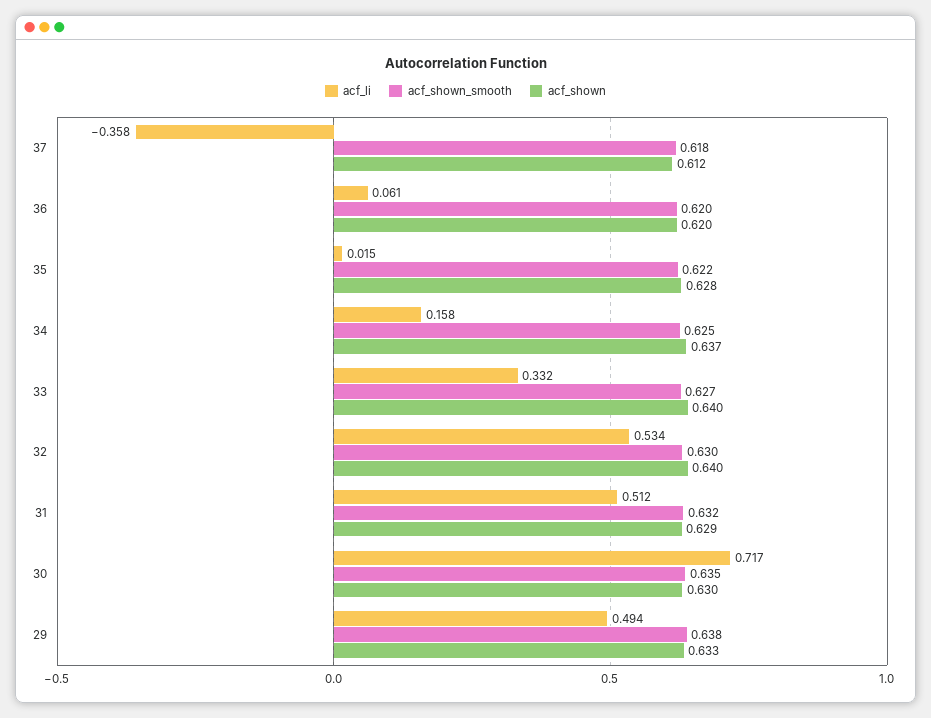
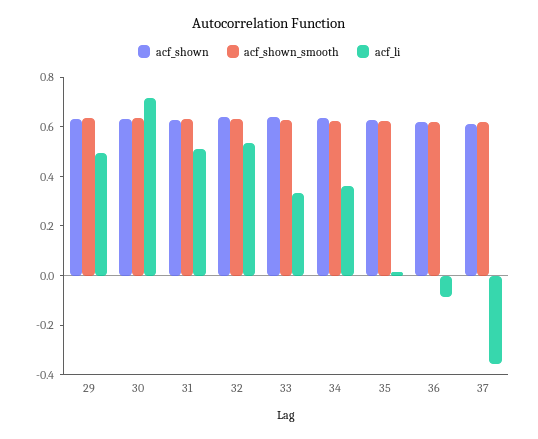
acf_li, 36: 0.061 -> -0.1
acf_li, 34: 0.158 -> 0.35

